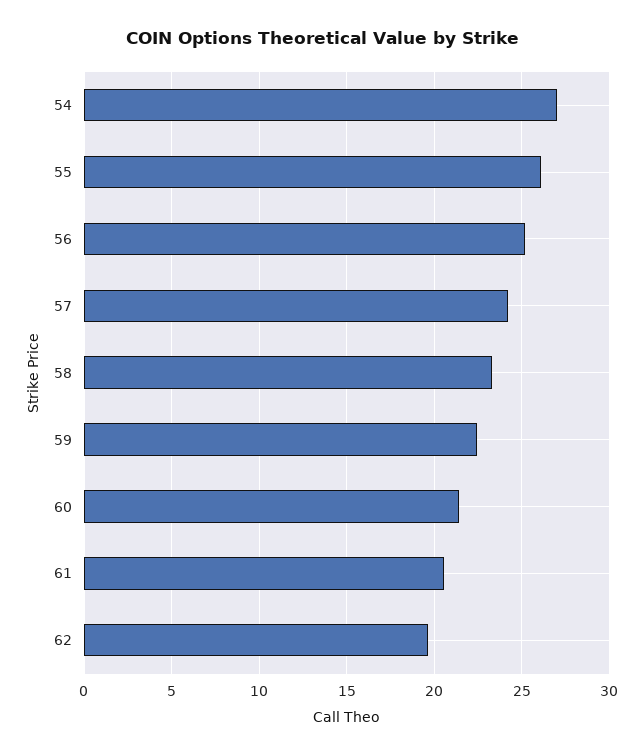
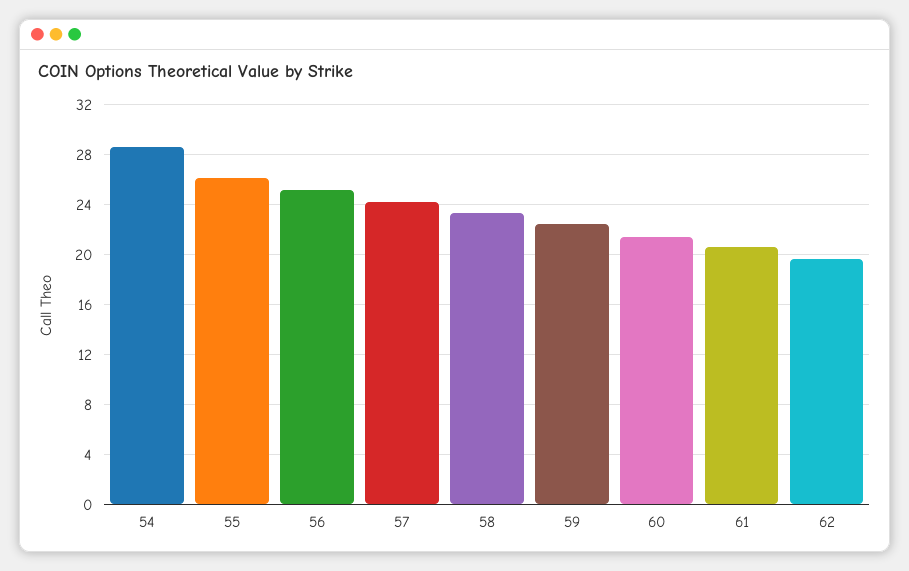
54: 27 -> 28.5

